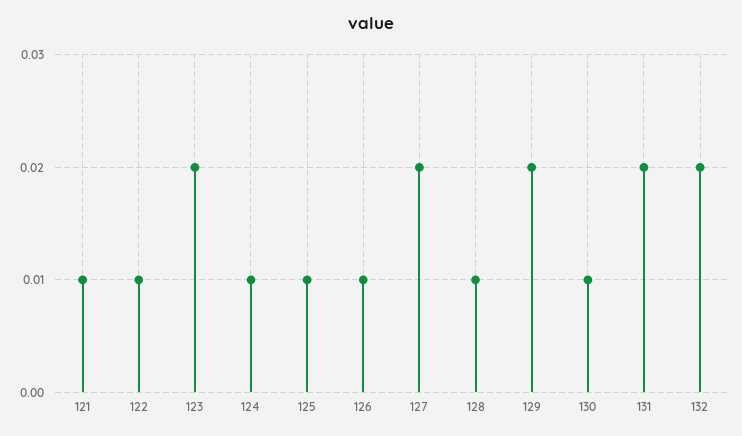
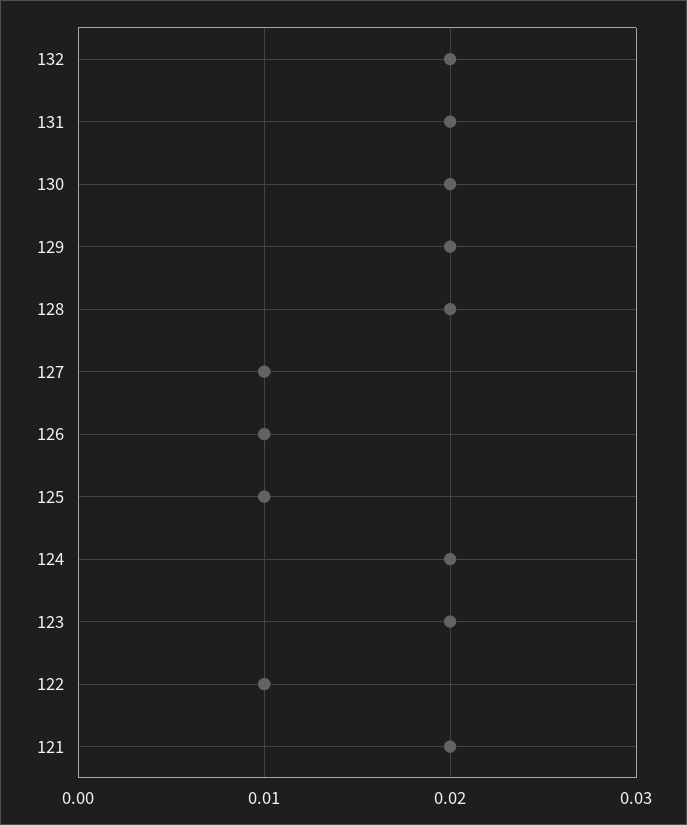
121: 0.01 -> 0.02
124: 0.01 -> 0.02
127: 0.02 -> 0.01
128: 0.01 -> 0.02
130: 0.01 -> 0.02

